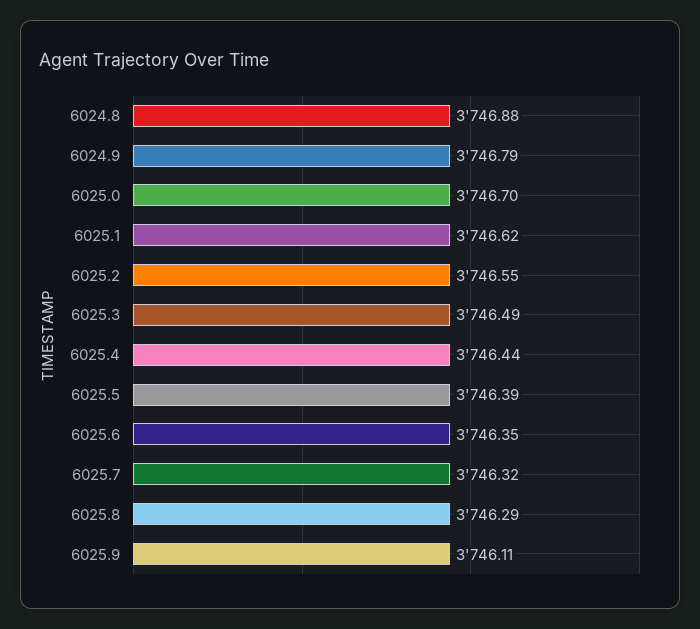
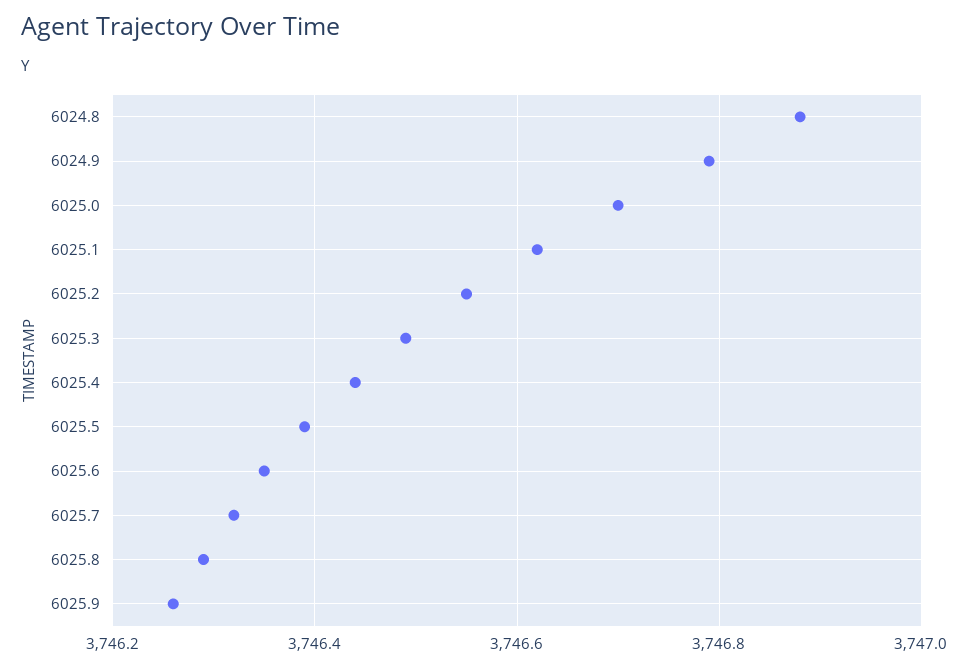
6025.9: 3746.11 -> 3746.25

